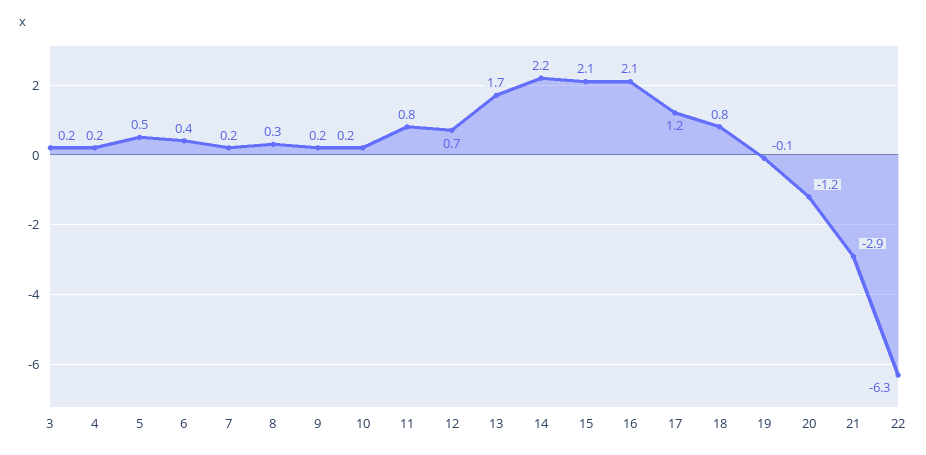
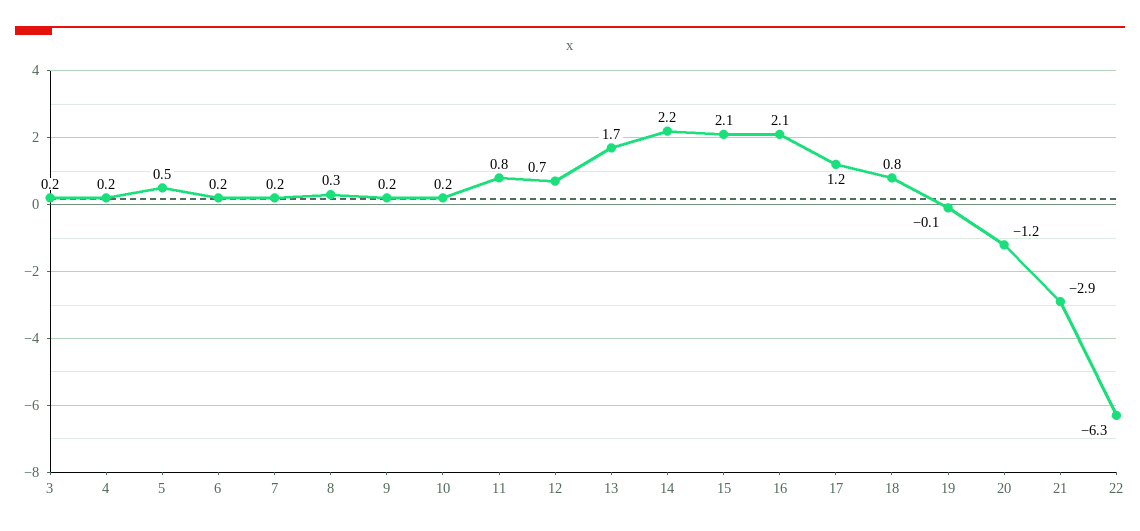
6: 0.4 -> 0.2

